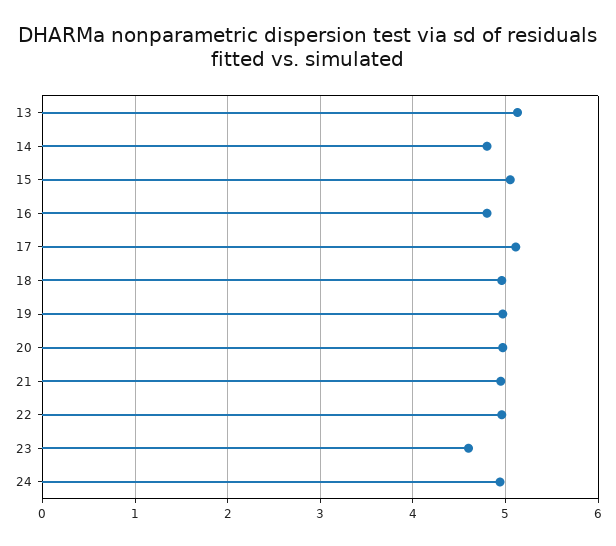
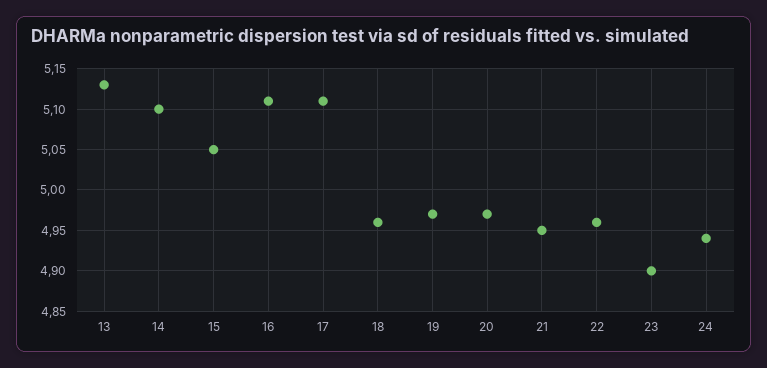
14: 4.8 -> 5.1
16: 4.8 -> 5.11
23: 4.6 -> 4.9

